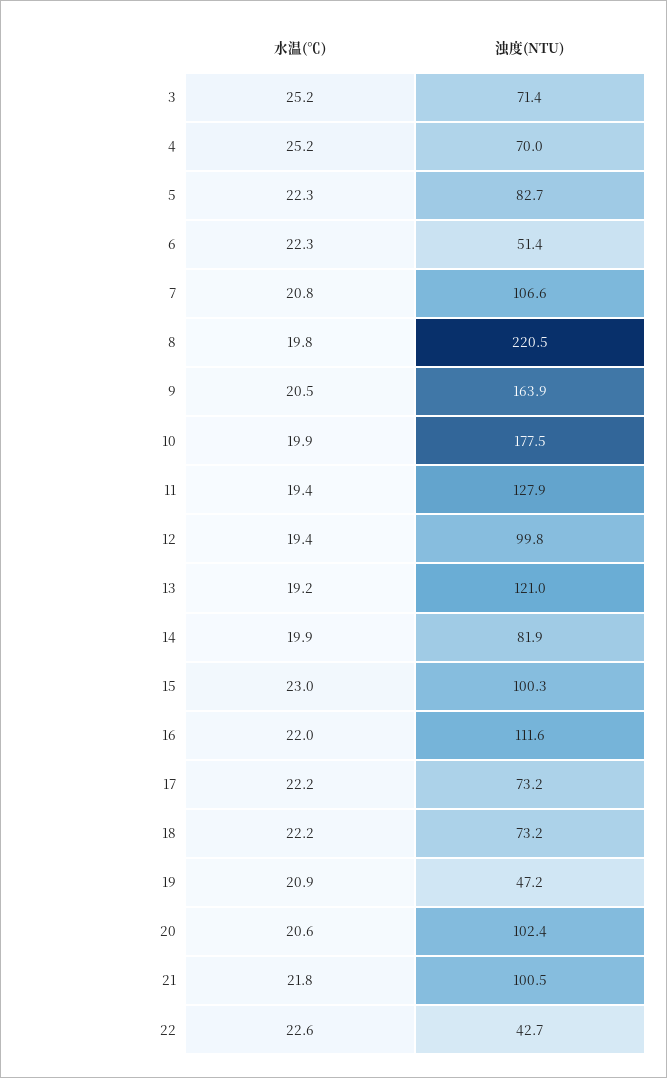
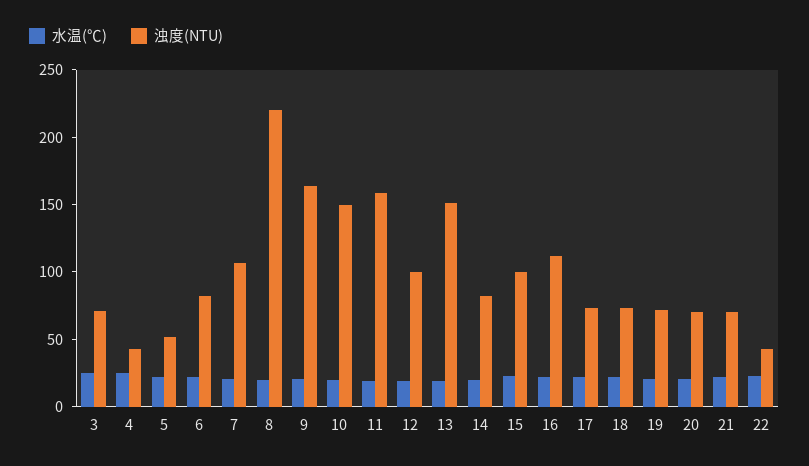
浊度(NTU), 4: 70 -> 40
浊度(NTU), 5: 82.7 -> 50
浊度(NTU), 6: 51.4 -> 80
浊度(NTU), 10: 177.5 -> 150
浊度(NTU), 11: 127.9 -> 160
浊度(NTU), 13: 121 -> 150
浊度(NTU), 19: 47.2 -> 70
浊度(NTU), 20: 102.4 -> 70
浊度(NTU), 21: 100.5 -> 70

